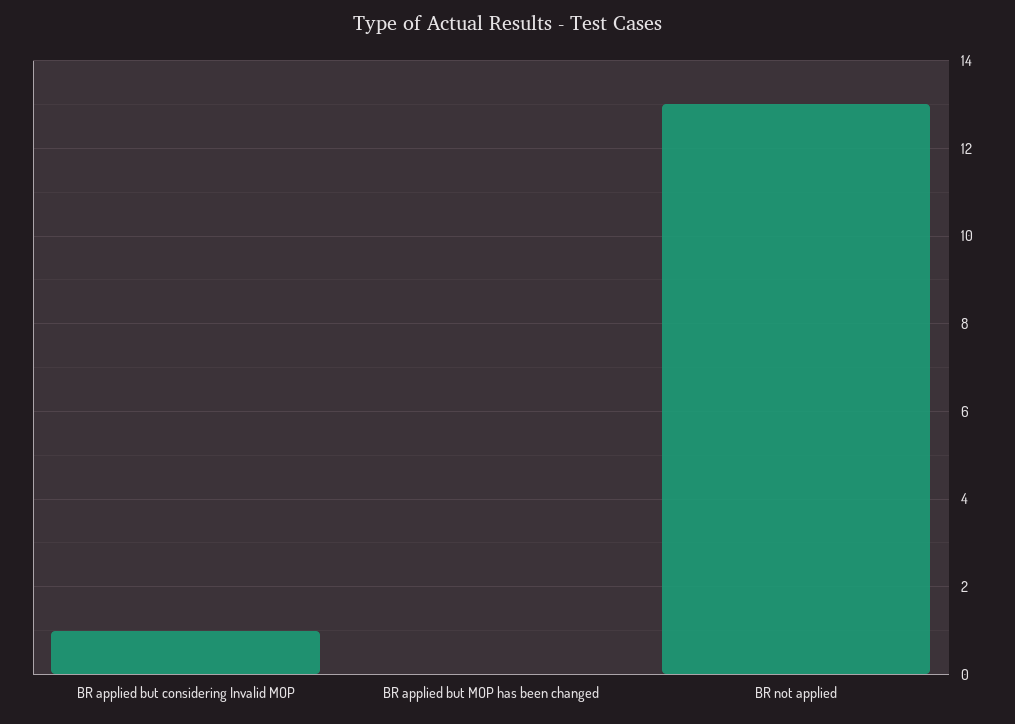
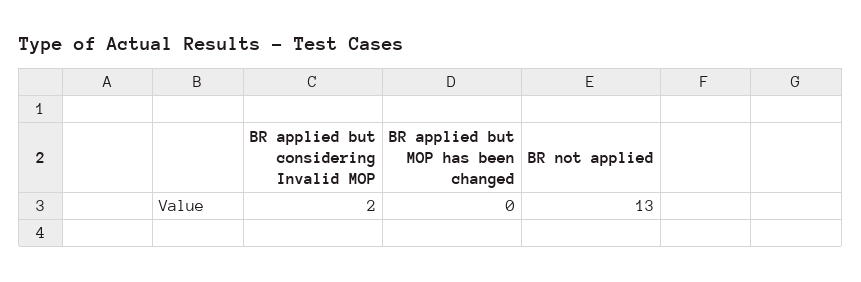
BR applied but considering Invalid MOP: 1 -> 2

